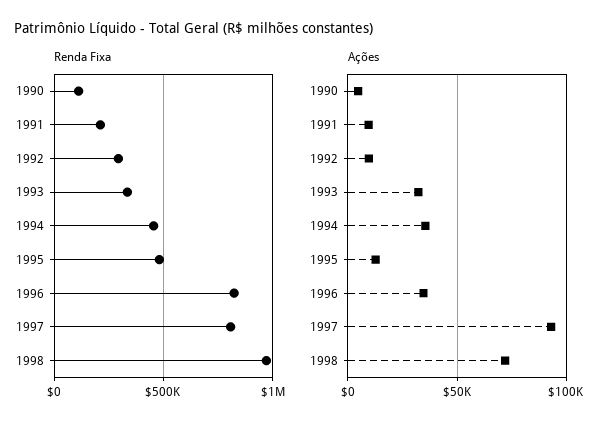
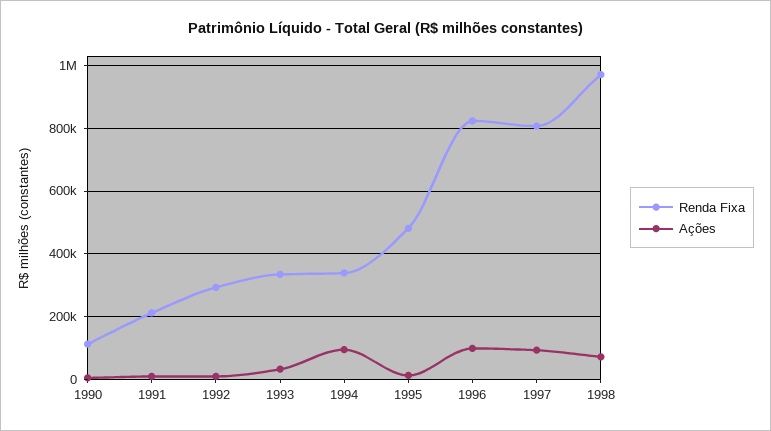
Renda Fixa, 1994: 450000 -> 340000
Ações, 1994: 35000 -> 100000
Ações, 1996: 35000 -> 100000

